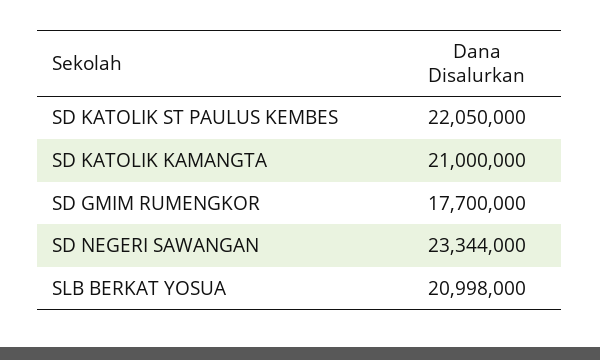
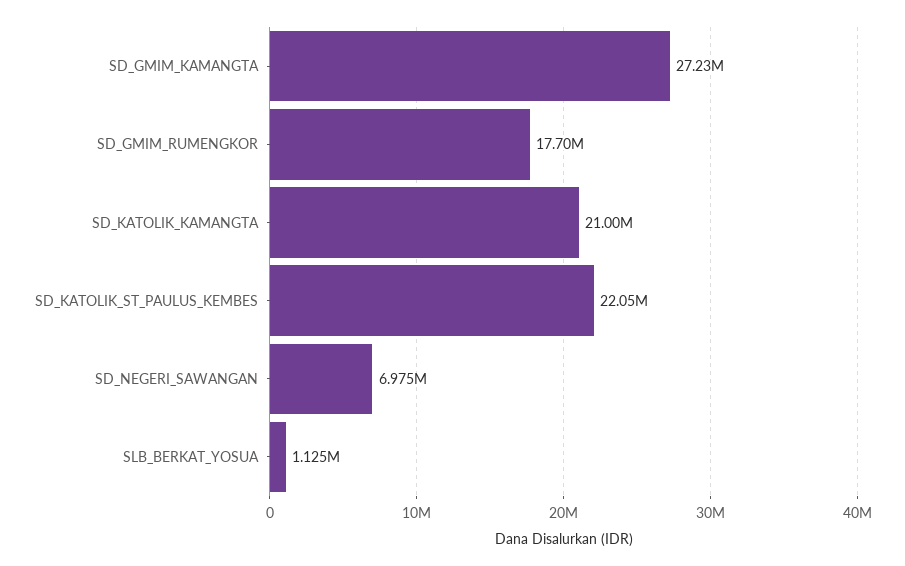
SD NEGERI SAWANGAN: 23344000 -> 6975000
SLB BERKAT YOSUA: 20998000 -> 1125000
SD_GMIM_KAMANGTA: none -> 27230000

